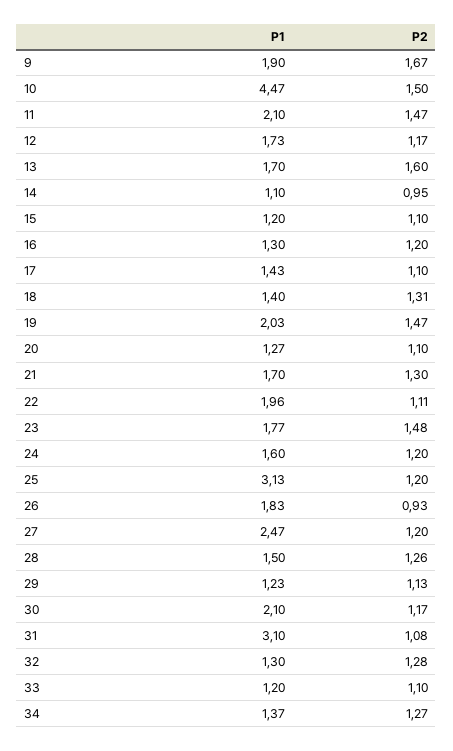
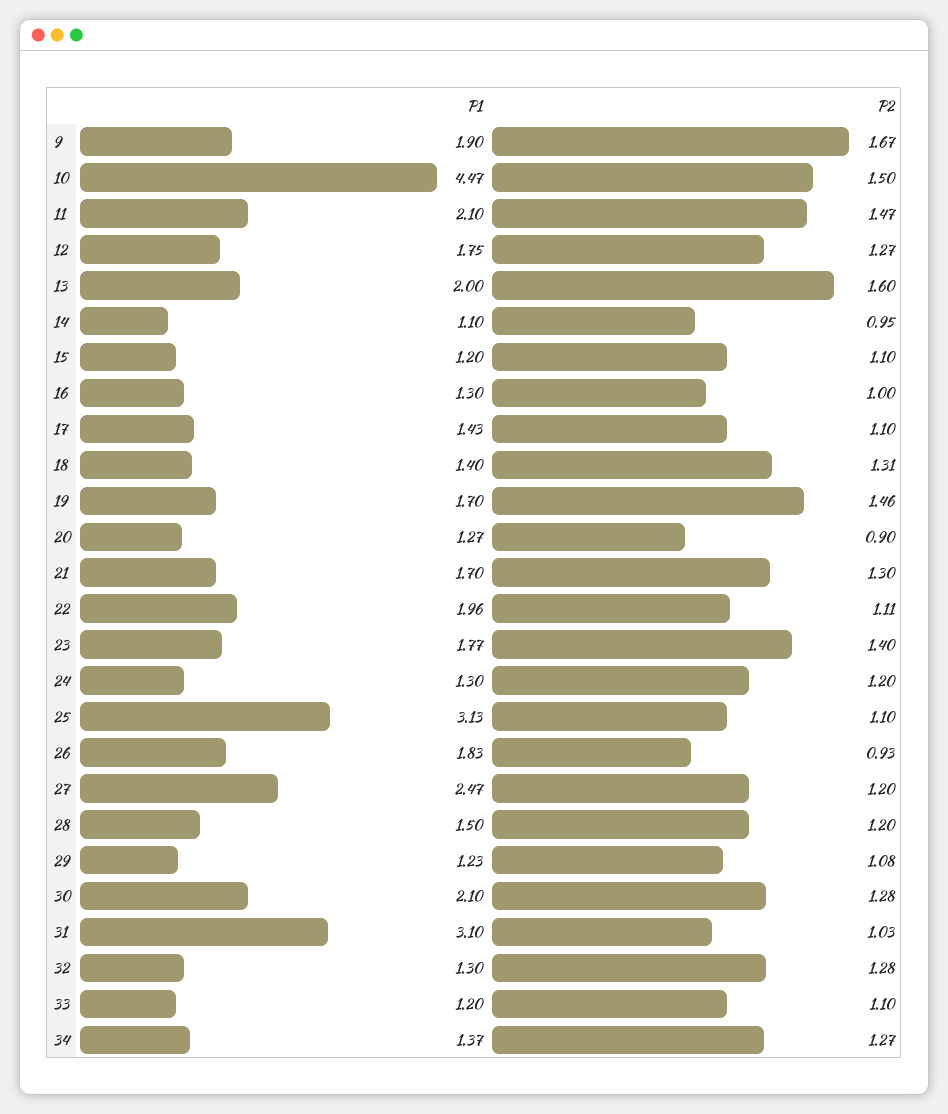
P1, 12: 1.73 -> 1.75
P2, 12: 1.17 -> 1.27
P1, 13: 1.7 -> 2
P2, 16: 1.2 -> 1
P1, 19: 2.03 -> 1.7
P2, 19: 1.47 -> 1.46
P2, 20: 1.1 -> 0.9
P2, 23: 1.48 -> 1.4
P1, 24: 1.6 -> 1.3
P2, 25: 1.2 -> 1.1
P2, 28: 1.26 -> 1.2
P2, 29: 1.13 -> 1.08
P2, 30: 1.17 -> 1.28
P2, 31: 1.08 -> 1.03

